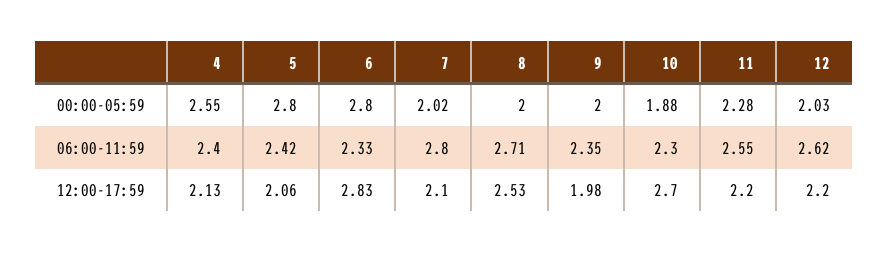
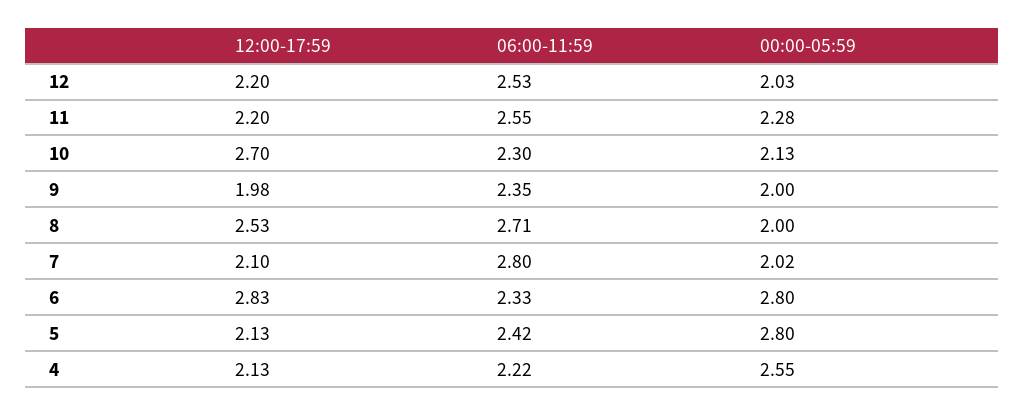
10, 00:00-05:59: 1.88 -> 2.13
4, 06:00-11:59: 2.4 -> 2.22
12, 06:00-11:59: 2.62 -> 2.53
5, 12:00-17:59: 2.06 -> 2.13

